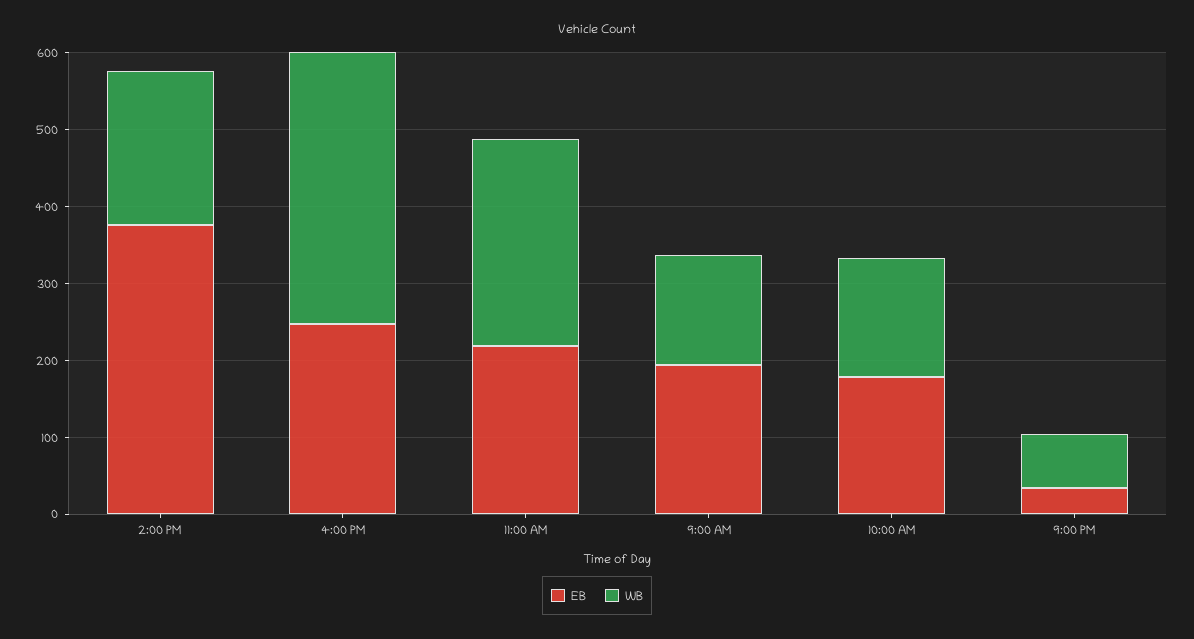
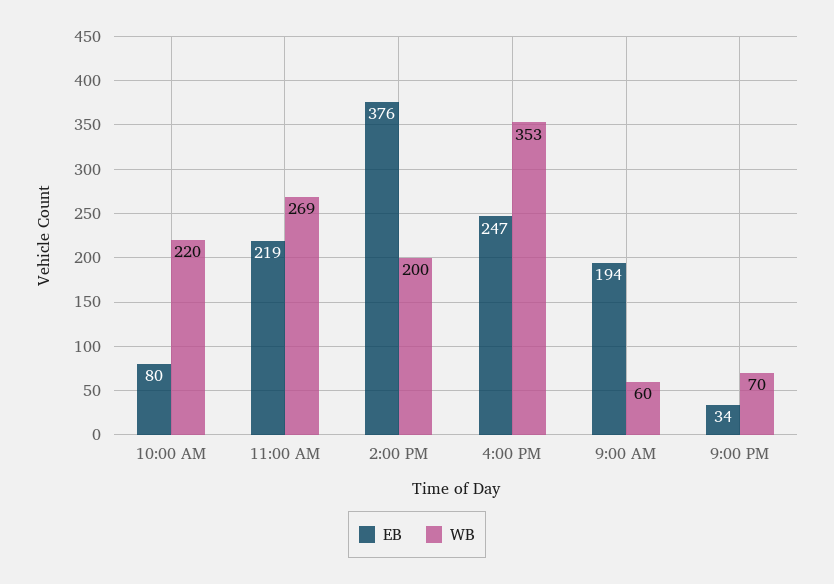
WB, 9:00 AM: 140 -> 60
EB, 10:00 AM: 180 -> 80
WB, 10:00 AM: 160 -> 220

